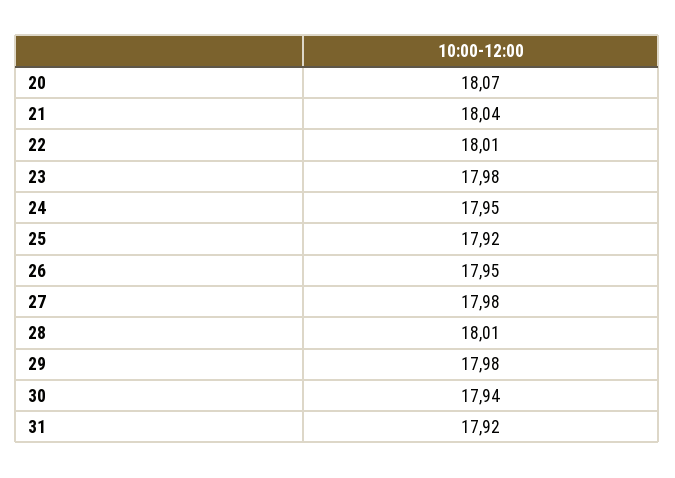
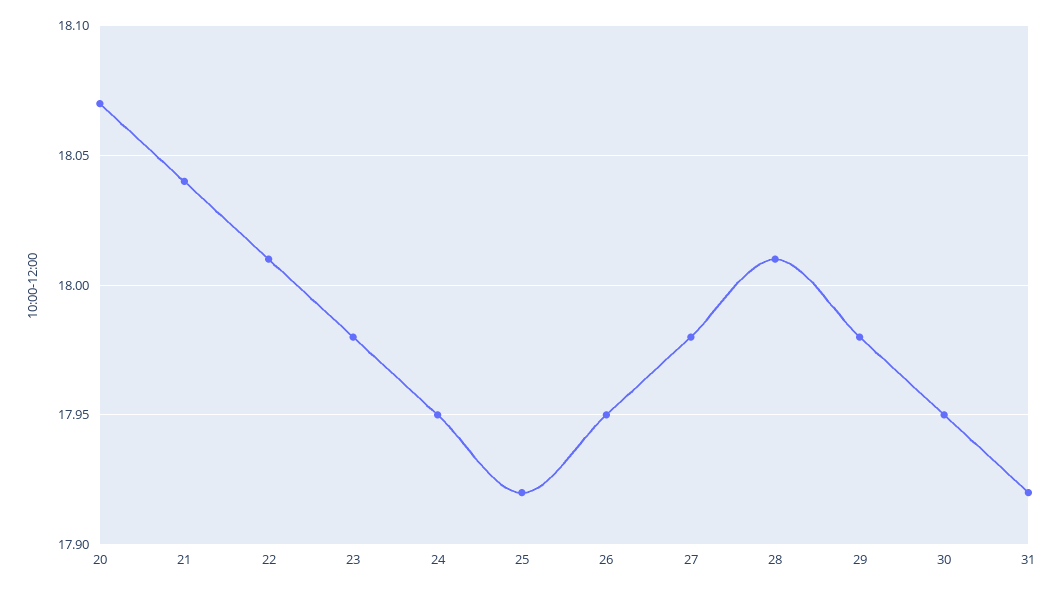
30: 17.94 -> 17.95

